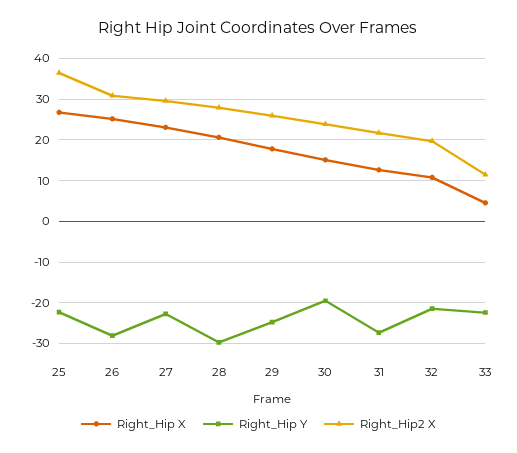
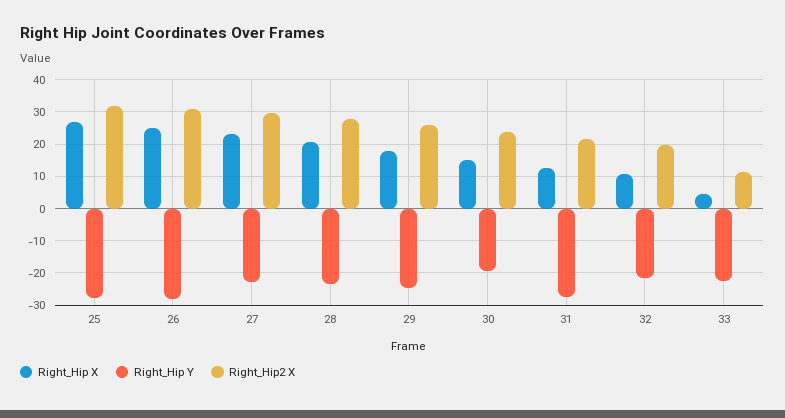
Right_Hip Y, 25: -22 -> -28
Right_Hip2 X, 25: 36 -> 32
Right_Hip Y, 28: -30 -> -24

